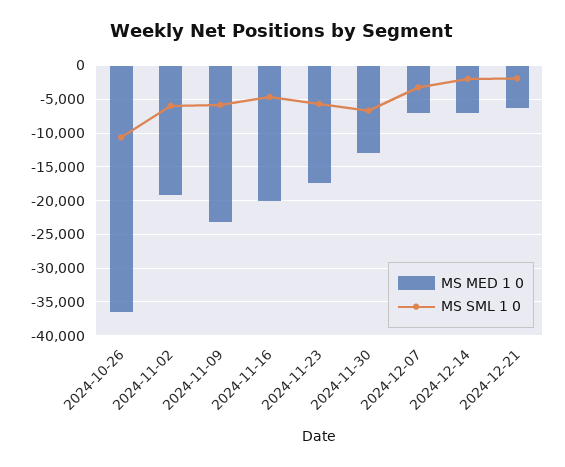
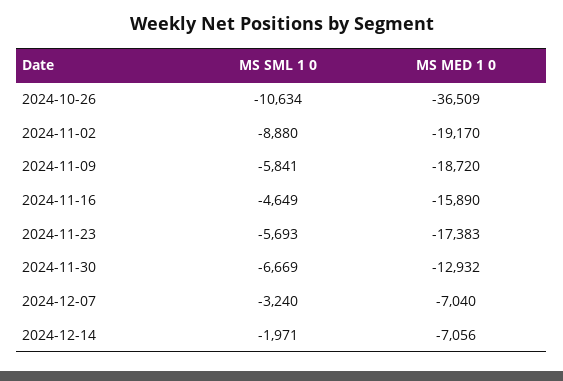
MS SML 1 0, 2024-11-02: -6000 -> -8880
MS MED 1 0, 2024-11-09: -23000 -> -18720
MS MED 1 0, 2024-11-16: -20000 -> -15890
MS MED 1 0, 2024-12-21: -6000 -> none
MS SML 1 0, 2024-12-21: -2000 -> none

